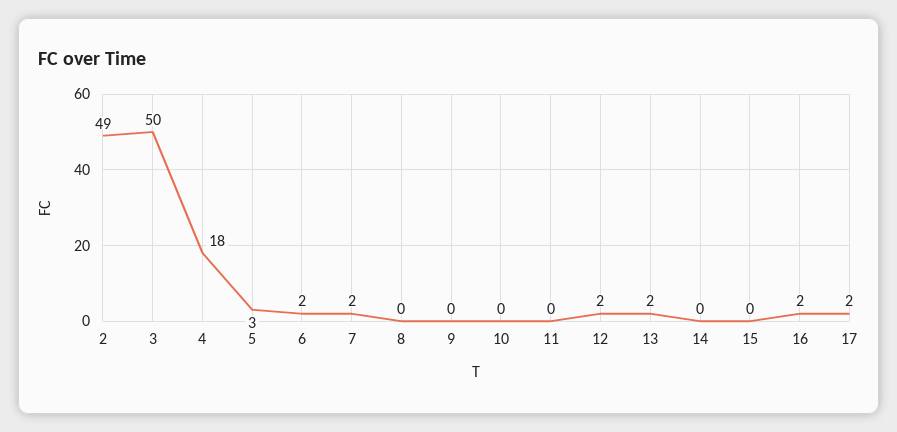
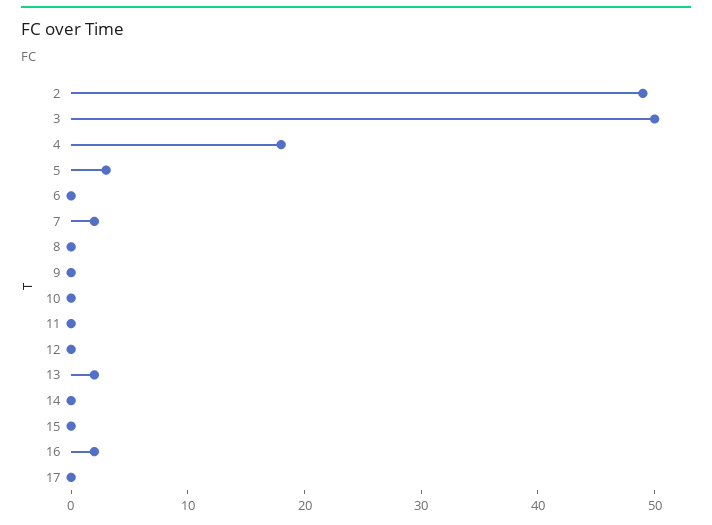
6: 2 -> 0
12: 2 -> 0
17: 2 -> 0

